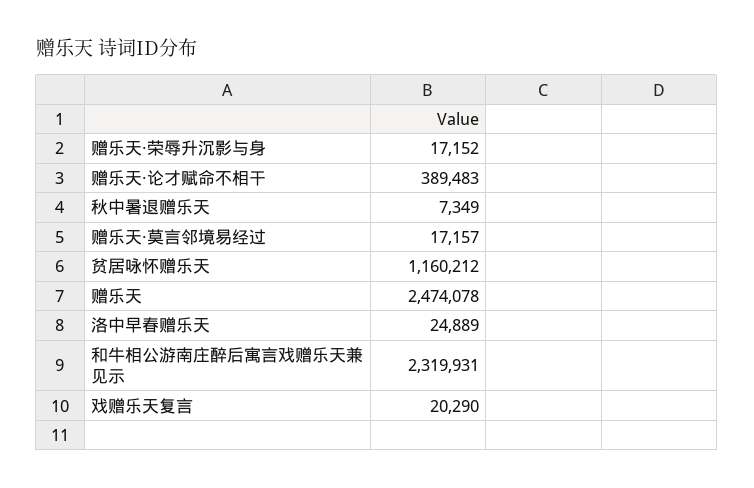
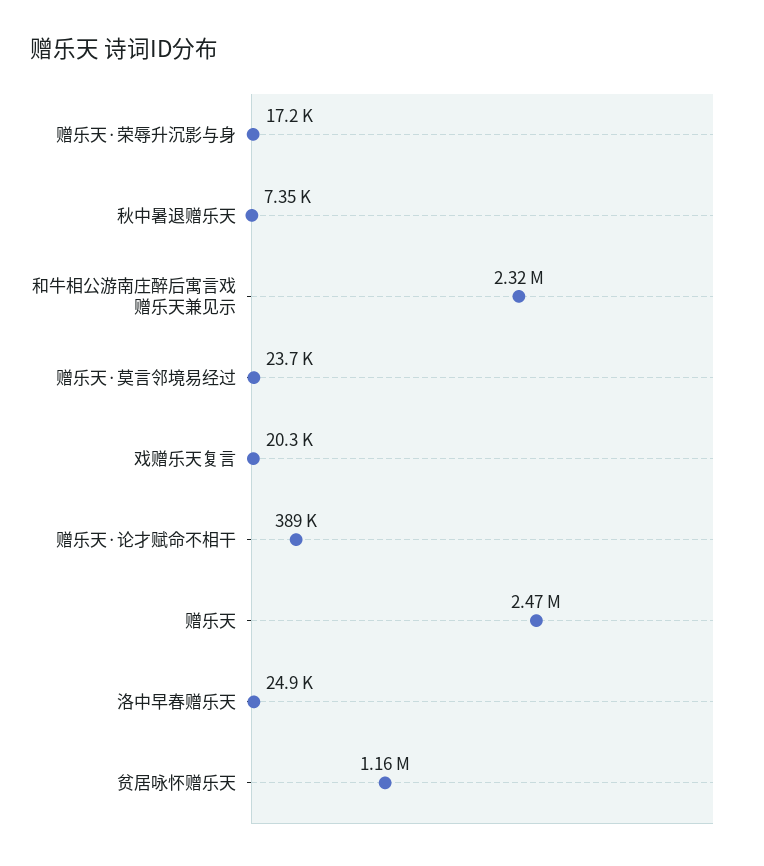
赠乐天·莫言邻境易经过: 17157 -> 23700

